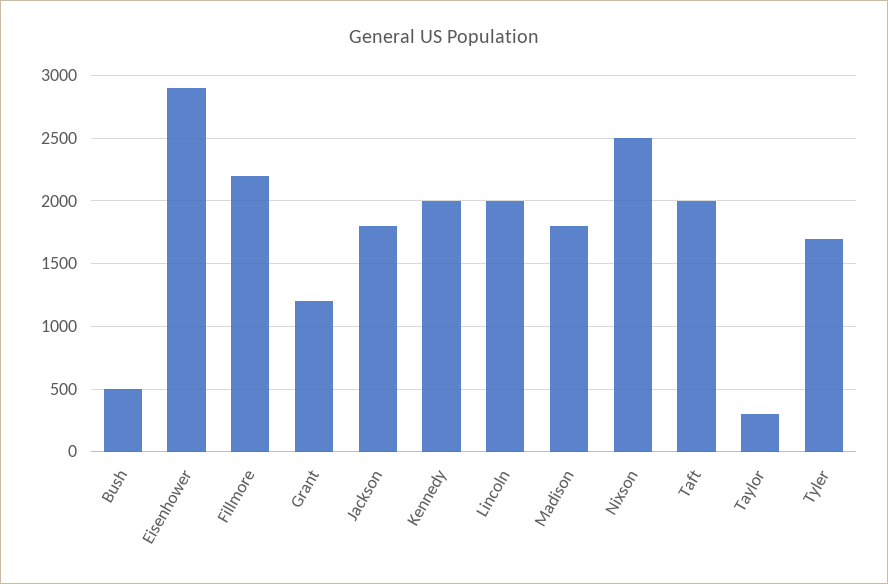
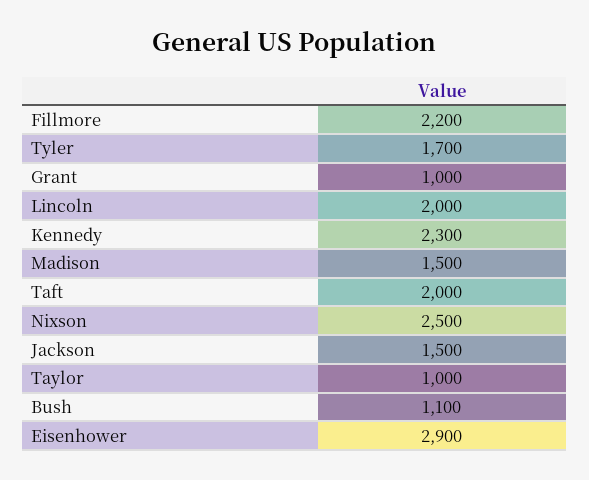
Bush: 500 -> 1100
Grant: 1200 -> 1000
Jackson: 1800 -> 1500
Kennedy: 2000 -> 2300
Madison: 1800 -> 1500
Taylor: 300 -> 1000

